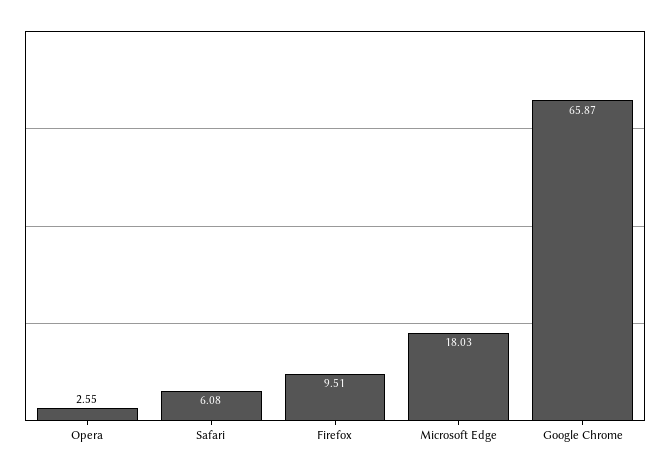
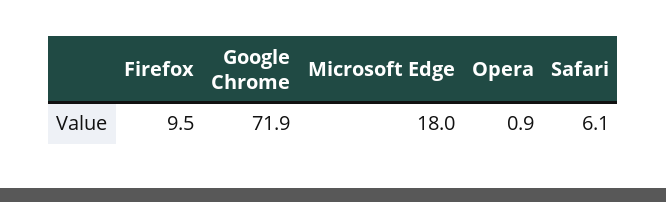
Opera: 2.55 -> 0.9
Google Chrome: 65.87 -> 71.9

